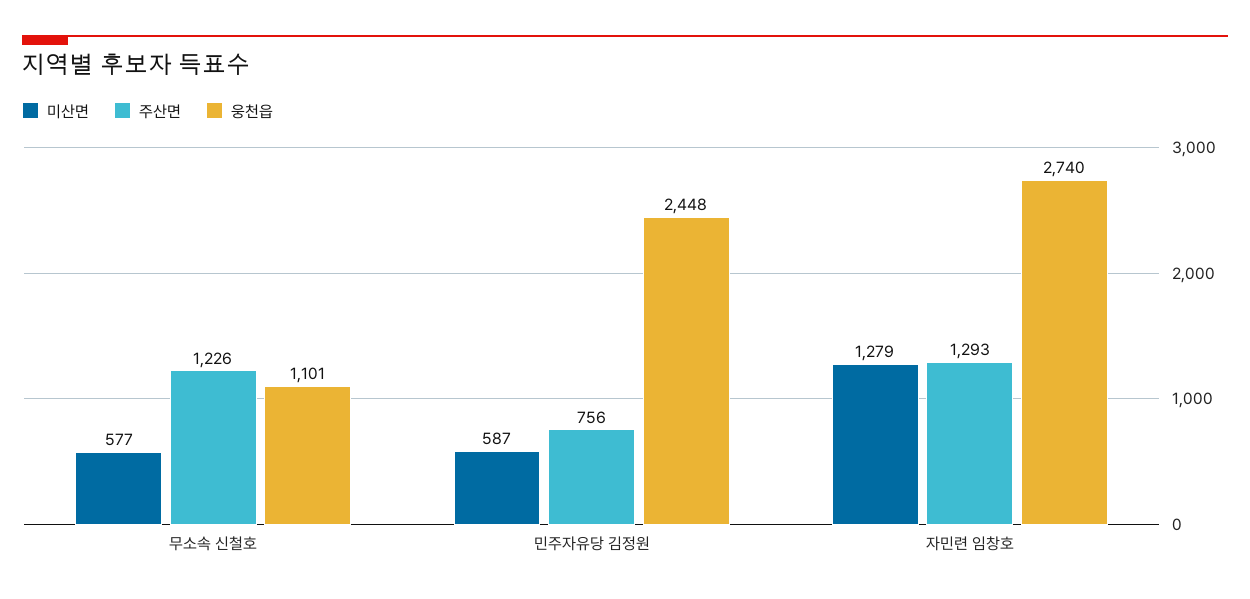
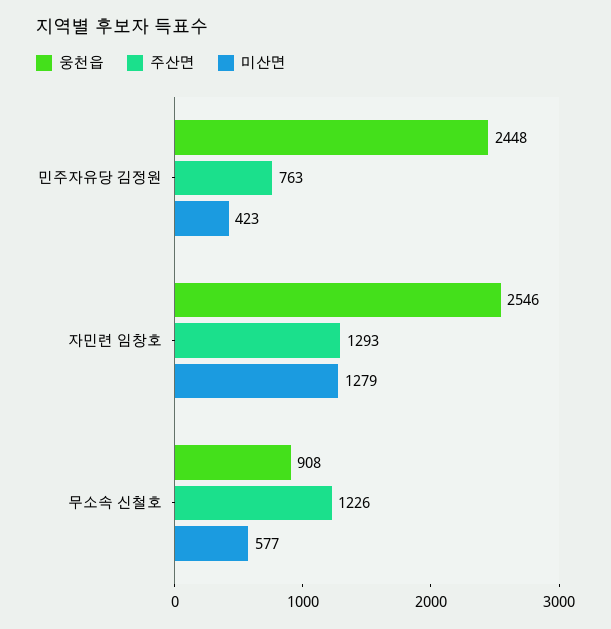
웅천읍, 무소속 신철호: 1101 -> 908
미산면, 민주자유당 김정원: 587 -> 423
주산면, 민주자유당 김정원: 756 -> 763
웅천읍, 자민련 임창호: 2740 -> 2546

